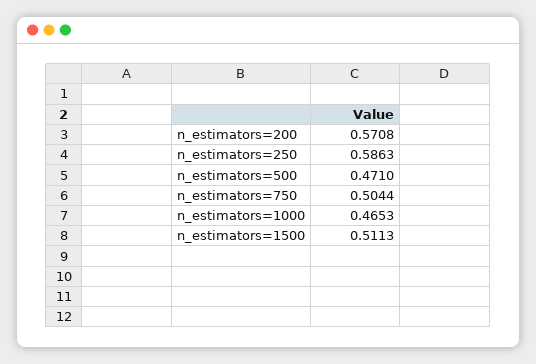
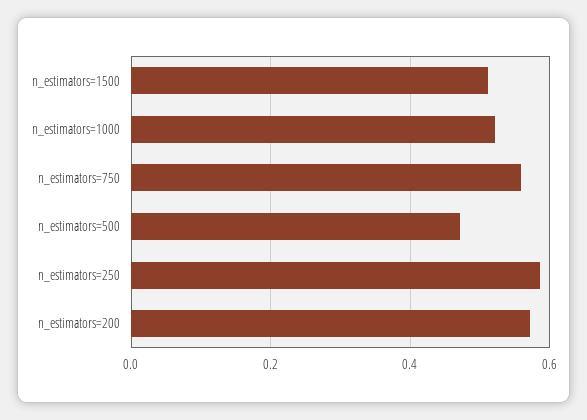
n_estimators=750: 0.5044 -> 0.56
n_estimators=1000: 0.4653 -> 0.52

